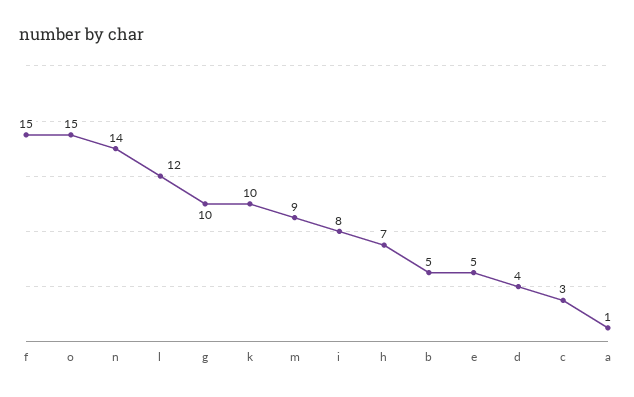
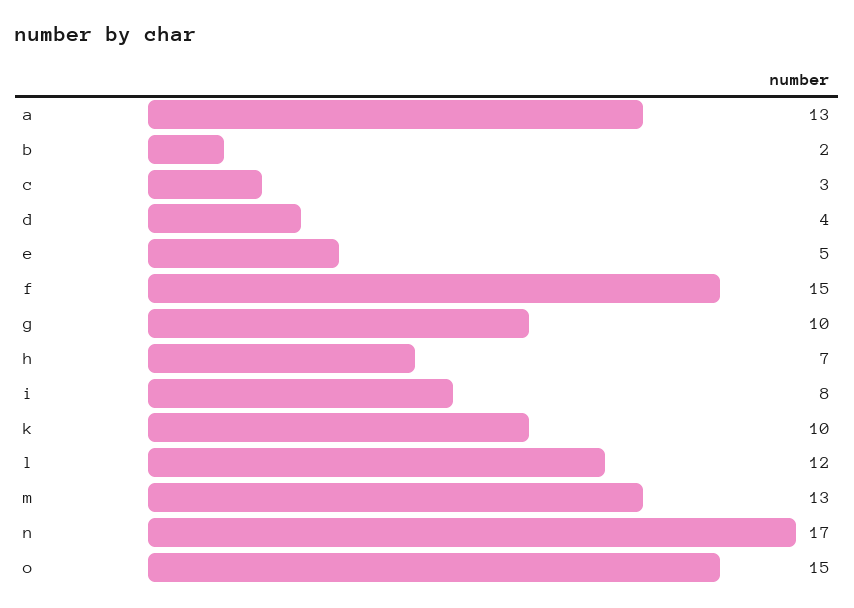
n: 14 -> 17
m: 9 -> 13
b: 5 -> 2
a: 1 -> 13

